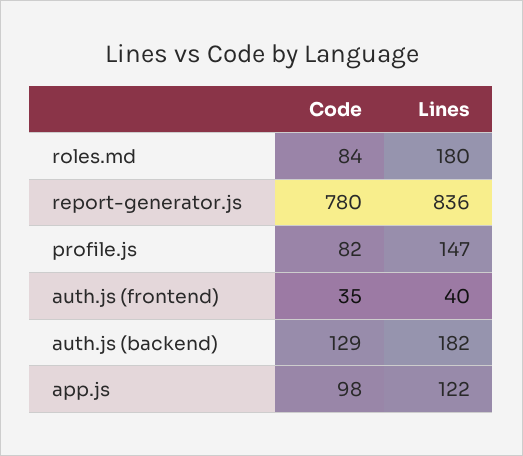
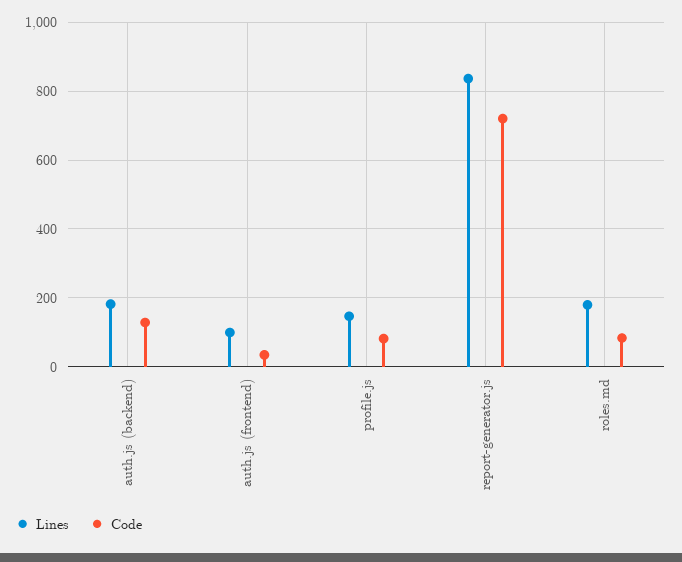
Code, report-generator.js: 780 -> 720
Lines, auth.js (frontend): 40 -> 100
Code, app.js: 98 -> none
Lines, app.js: 122 -> none

